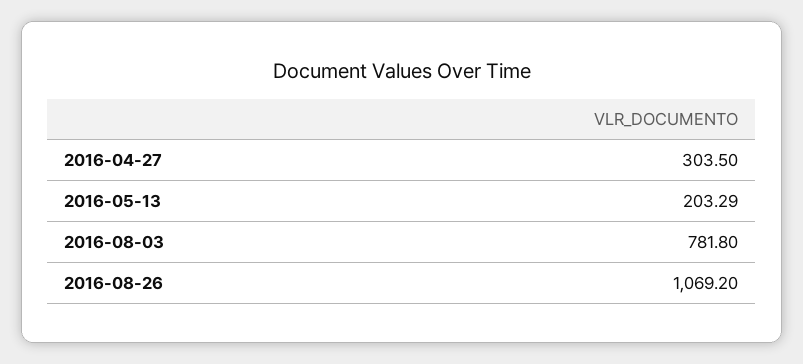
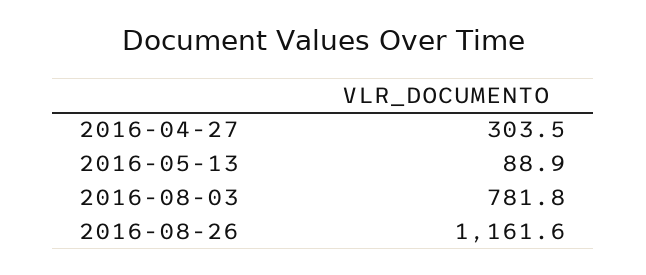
2016-05-13: 203.29 -> 88.9
2016-08-26: 1069.2 -> 1161.6

